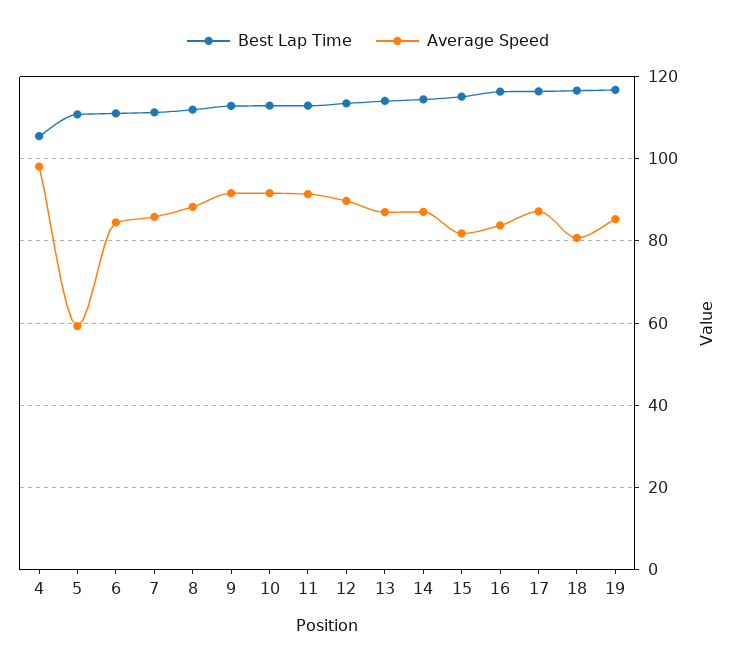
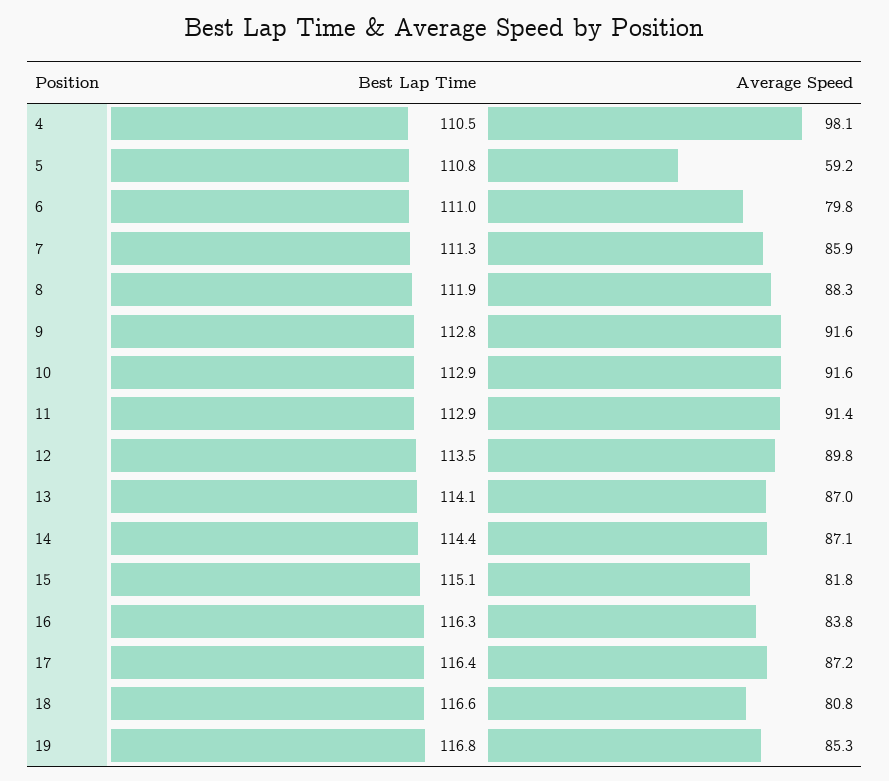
Best Lap Time, 4: 106 -> 110.5
Average Speed, 6: 84 -> 79.8

